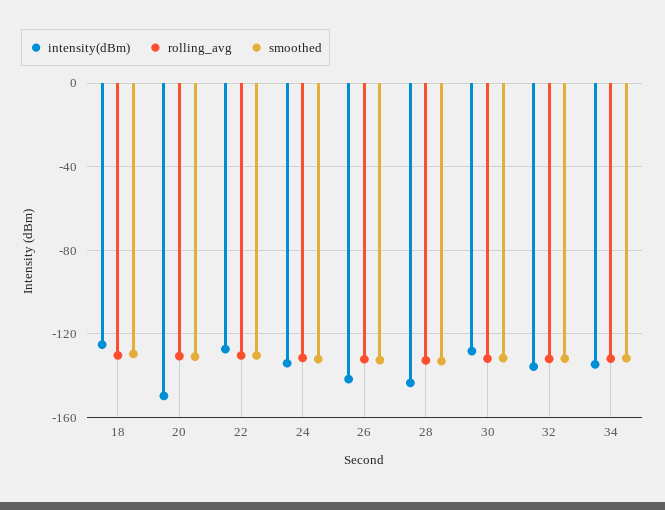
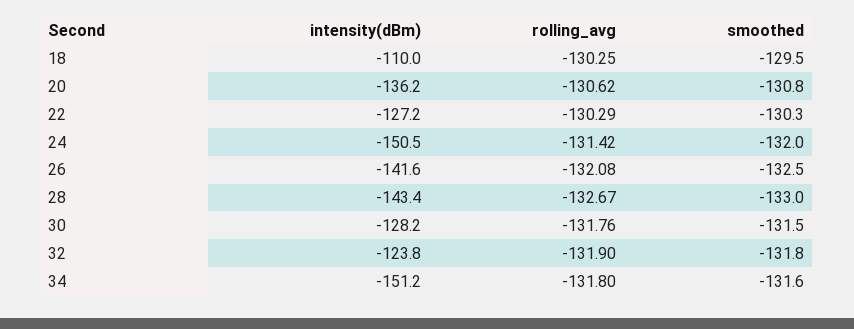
intensity(dBm), 18: -125 -> -110
intensity(dBm), 20: -150 -> -136.2
intensity(dBm), 24: -135 -> -150.5
intensity(dBm), 32: -135 -> -123.8
intensity(dBm), 34: -135 -> -151.2

